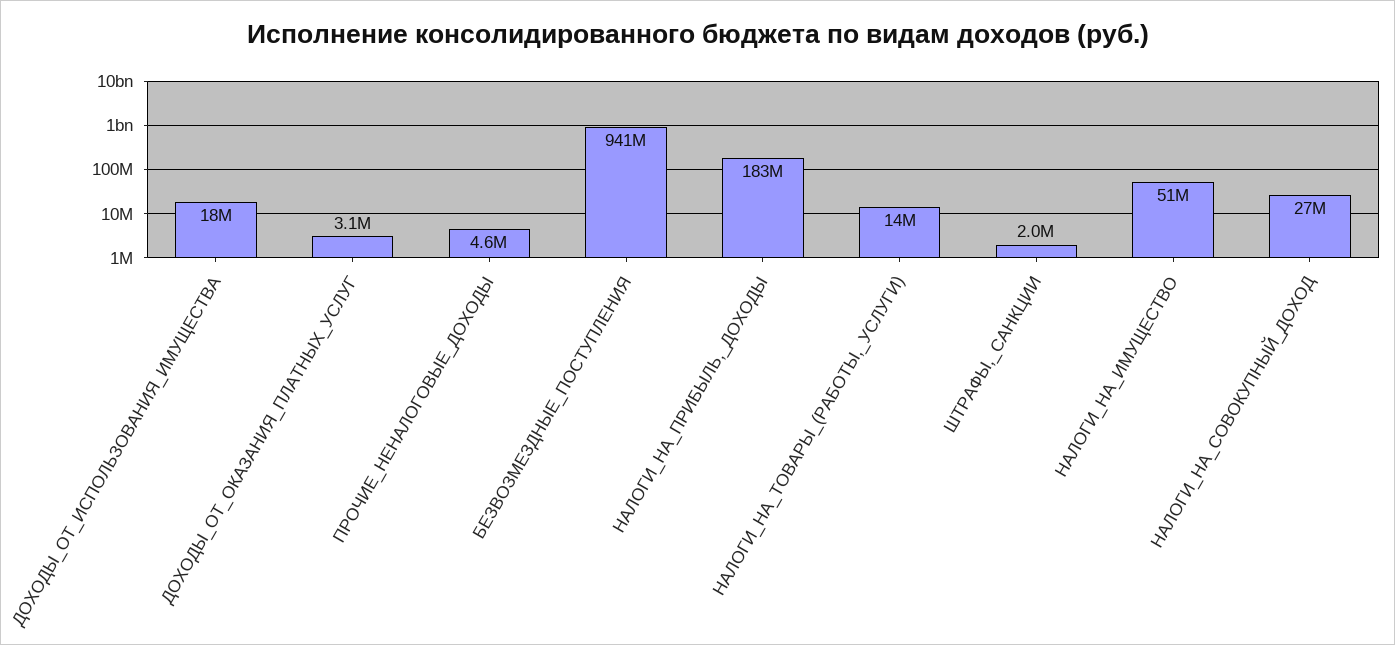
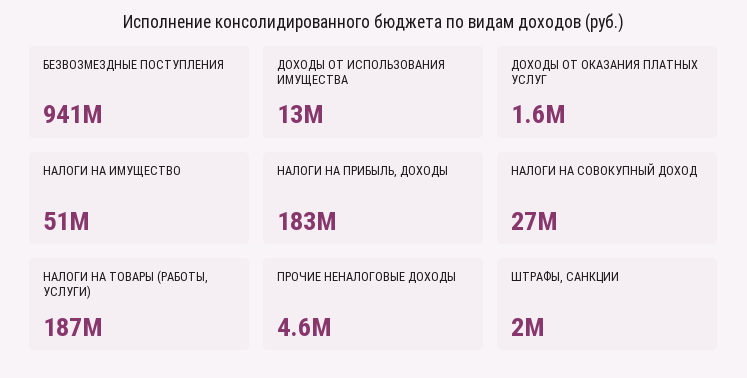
ДОХОДЫ_ОТ_ИСПОЛЬЗОВАНИЯ_ИМУЩЕСТВА: 18000000 -> 13000000
ДОХОДЫ_ОТ_ОКАЗАНИЯ_ПЛАТНЫХ_УСЛУГ: 3100000 -> 1600000
НАЛОГИ_НА_ТОВАРЫ_(РАБОТЫ,_УСЛУГИ): 14000000 -> 187000000

